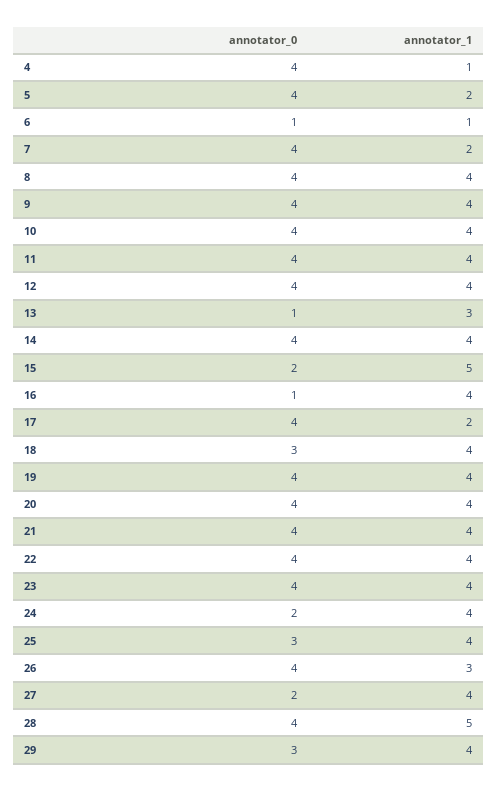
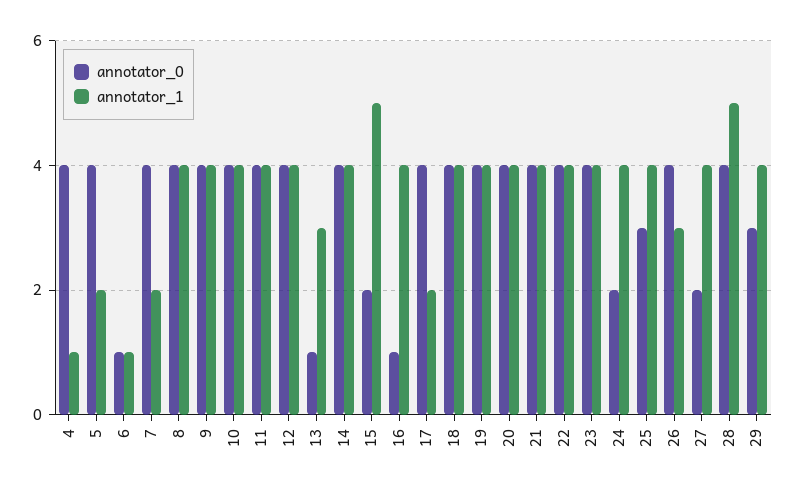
annotator_0, 18: 3 -> 4

